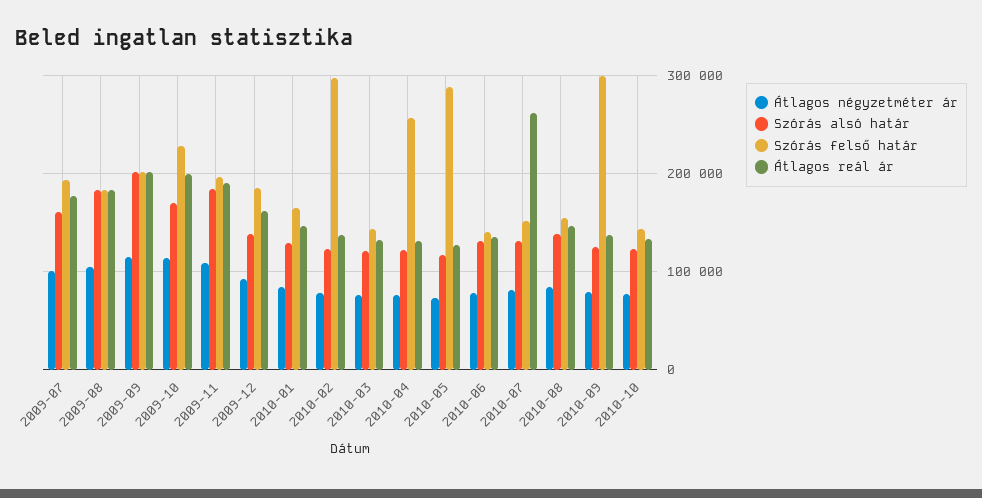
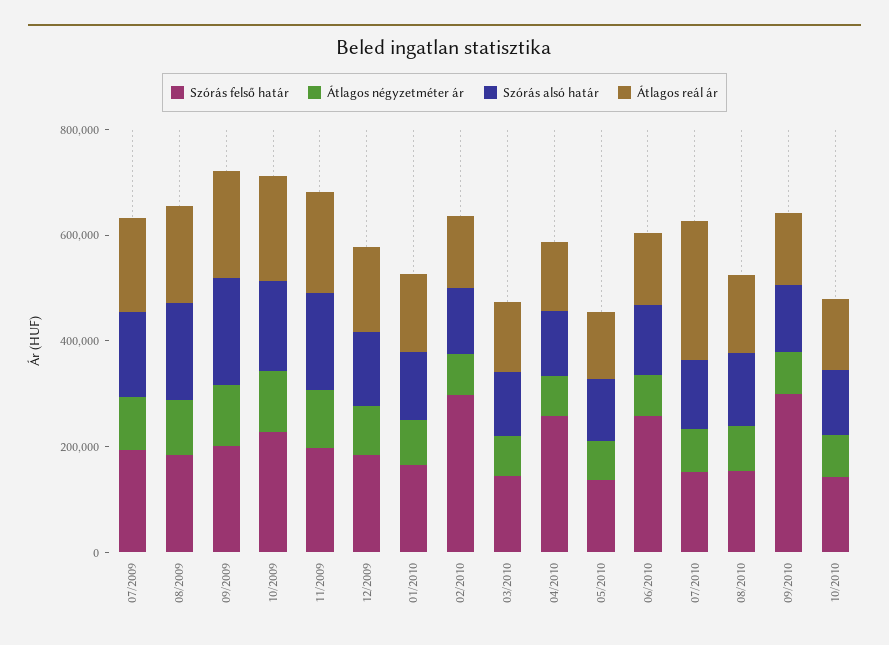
Szórás felső határ, 2010-05: 290000 -> 150000
Szórás felső határ, 2010-06: 140000 -> 250000

